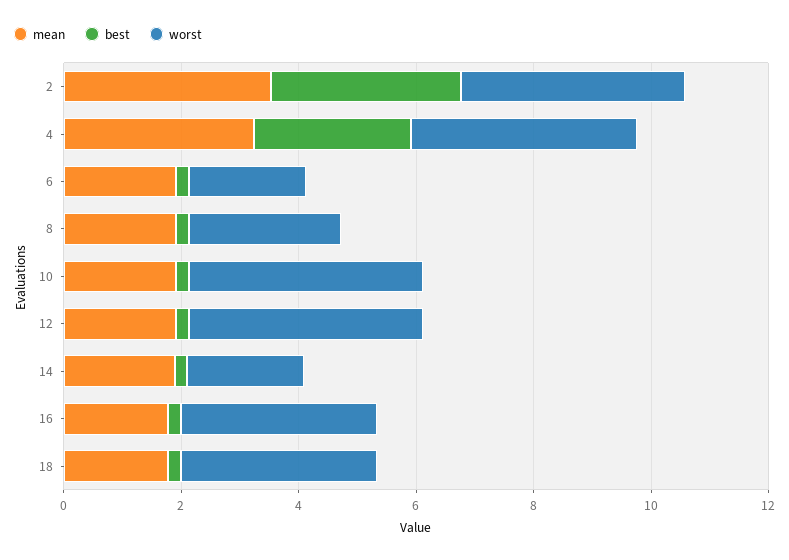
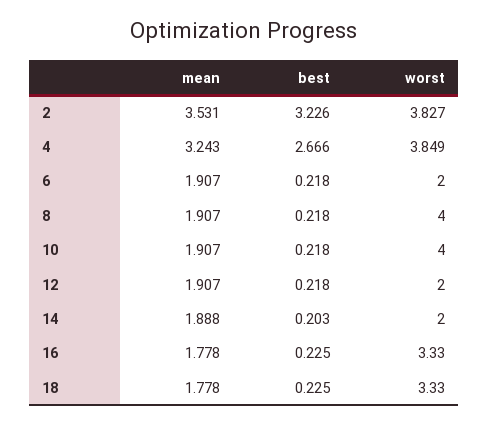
worst, 8: 2.5 -> 4
worst, 12: 4 -> 2

